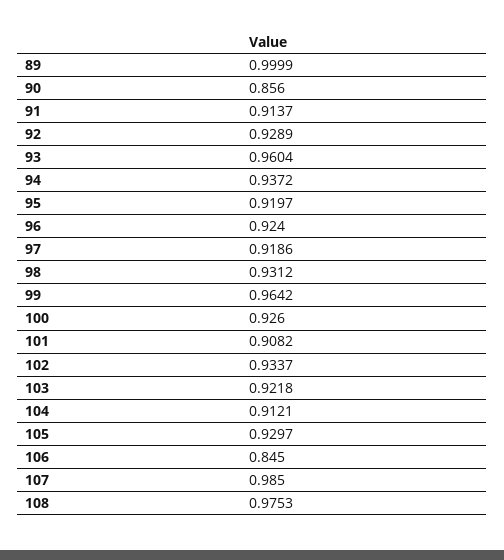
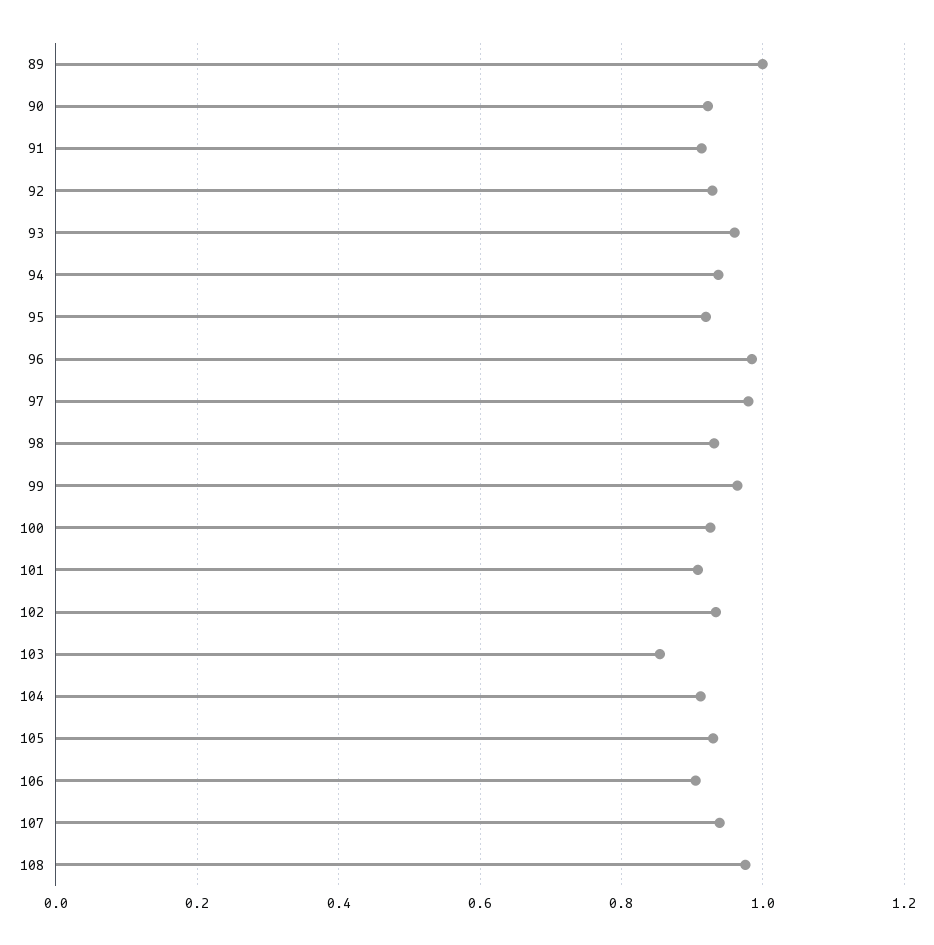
90: 0.856 -> 0.92
96: 0.924 -> 0.98
97: 0.9186 -> 0.98
103: 0.9218 -> 0.86
106: 0.845 -> 0.9
107: 0.985 -> 0.94

